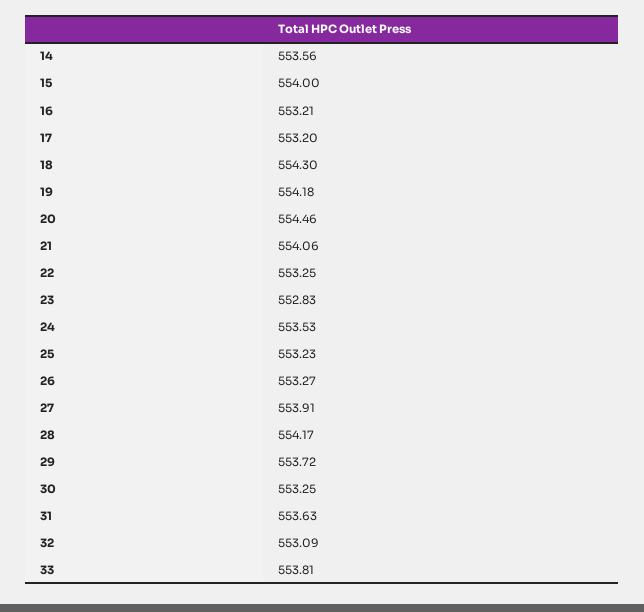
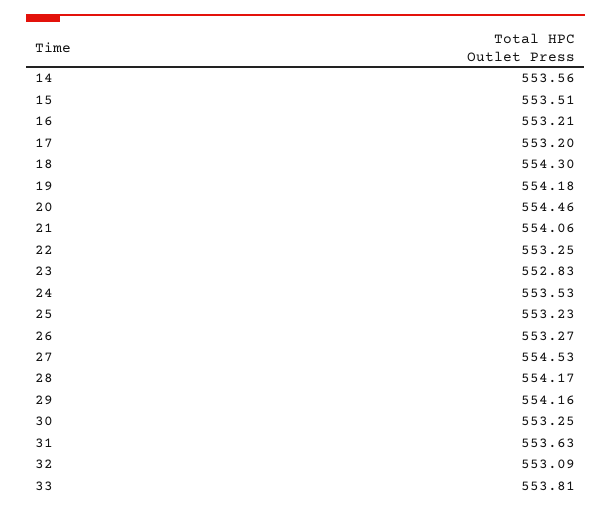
15: 554 -> 553.51
27: 553.91 -> 554.53
29: 553.72 -> 554.16

